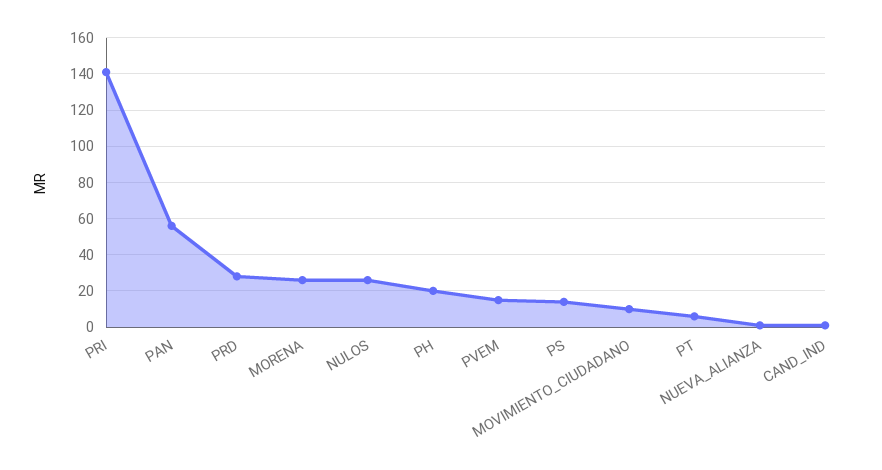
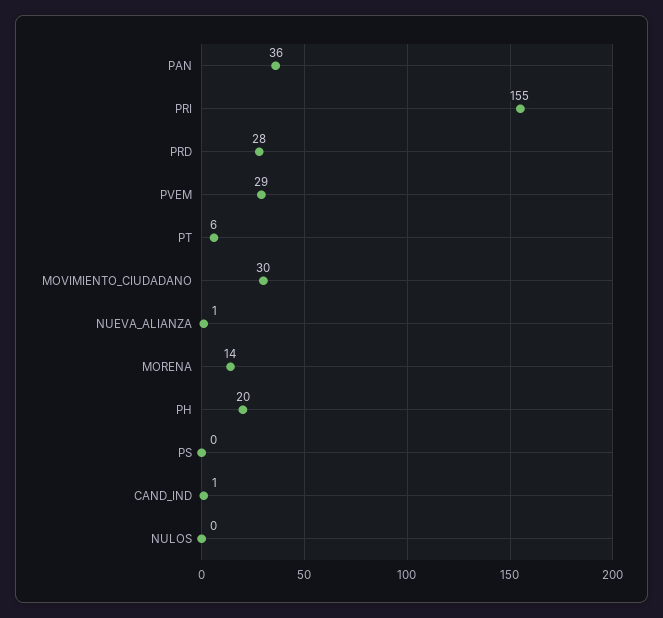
PRI: 140 -> 155
PAN: 55 -> 36
MORENA: 25 -> 14
NULOS: 25 -> 0
PVEM: 15 -> 29
PS: 15 -> 0
MOVIMIENTO_CIUDADANO: 10 -> 30

